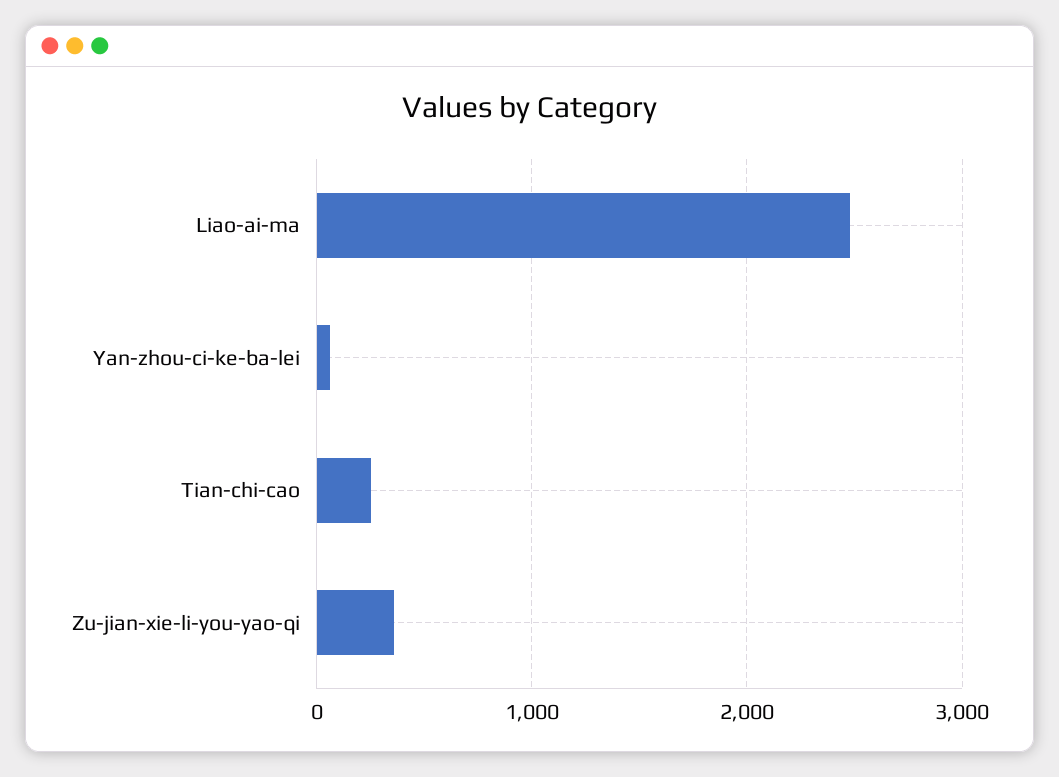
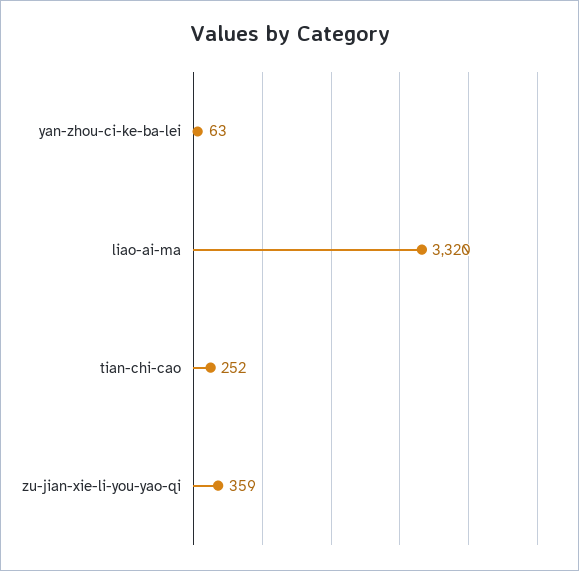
Liao-ai-ma: 2500 -> 3320

